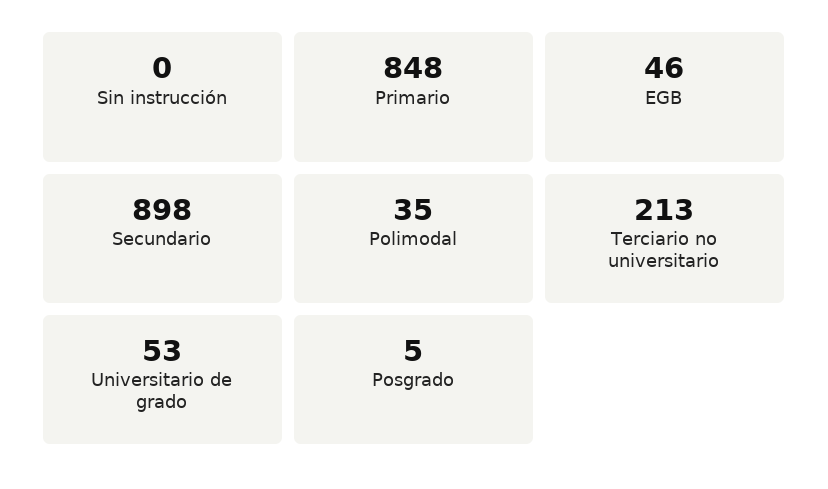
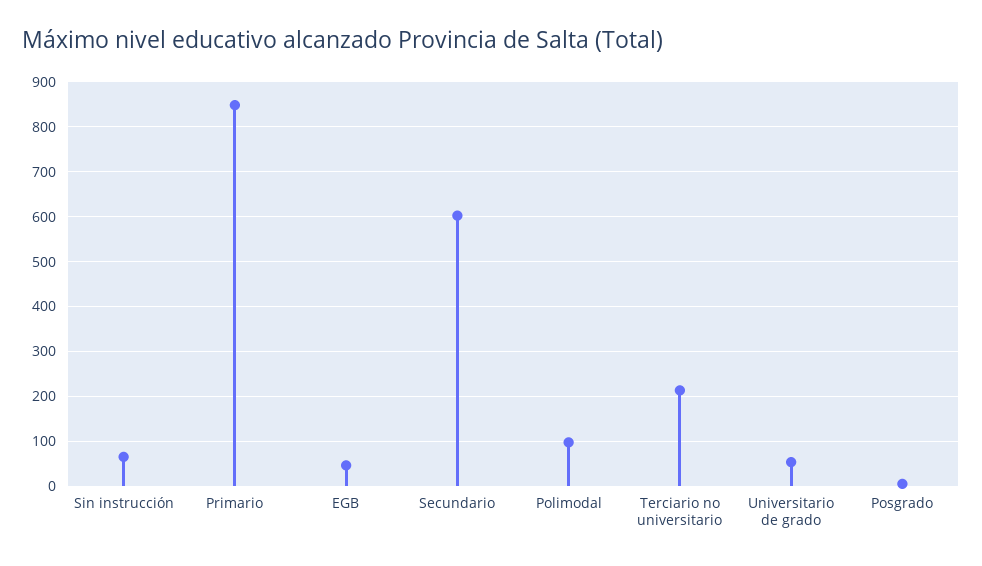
Sin instrucción: 0 -> 60
Secundario: 898 -> 600
Polimodal: 35 -> 100

